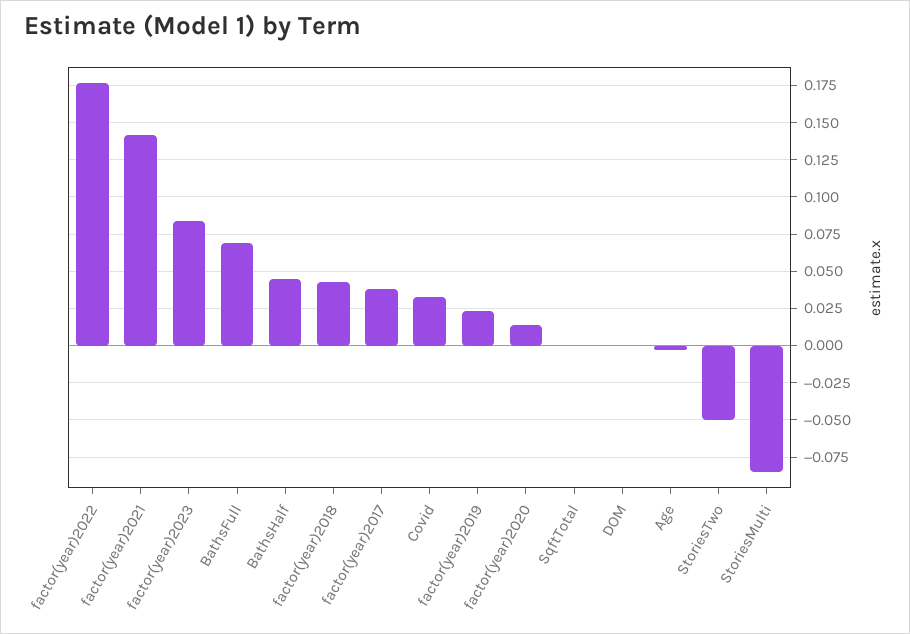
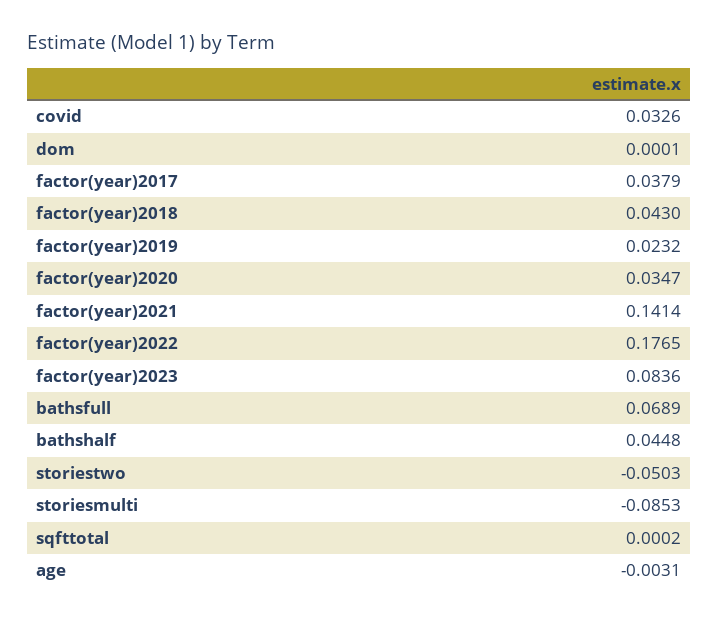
factor(year)2020: 0.015 -> 0.0347

